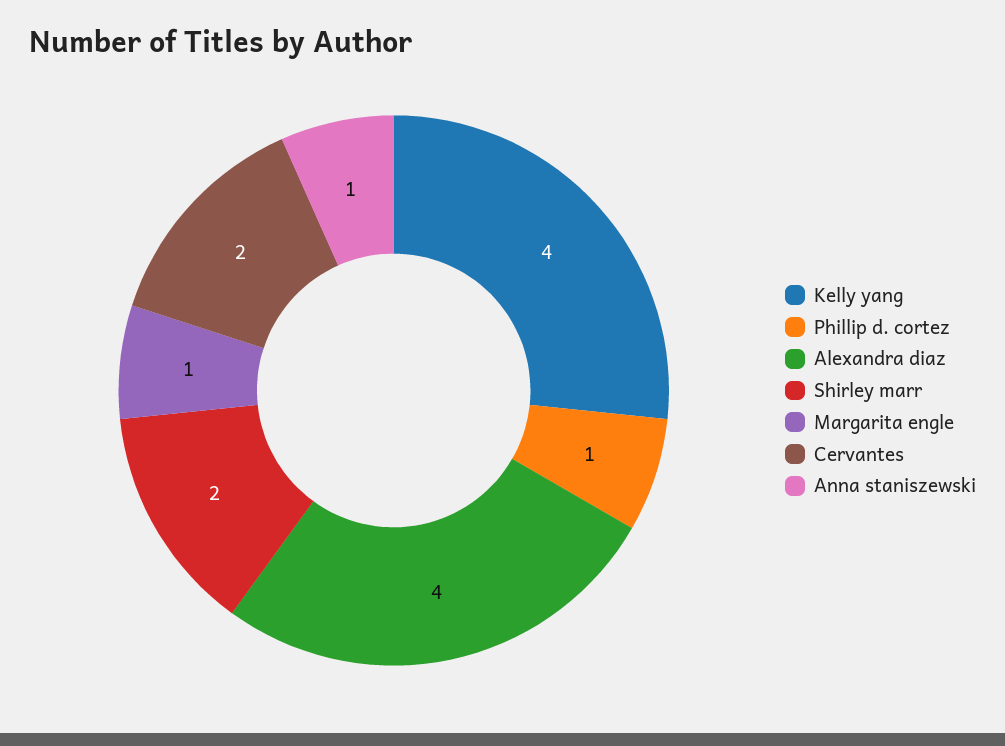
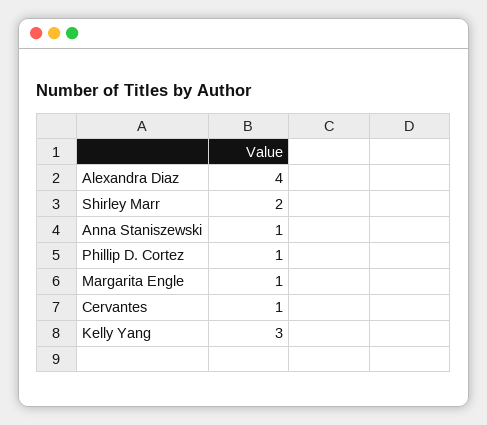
Kelly yang: 4 -> 3
Cervantes: 2 -> 1

